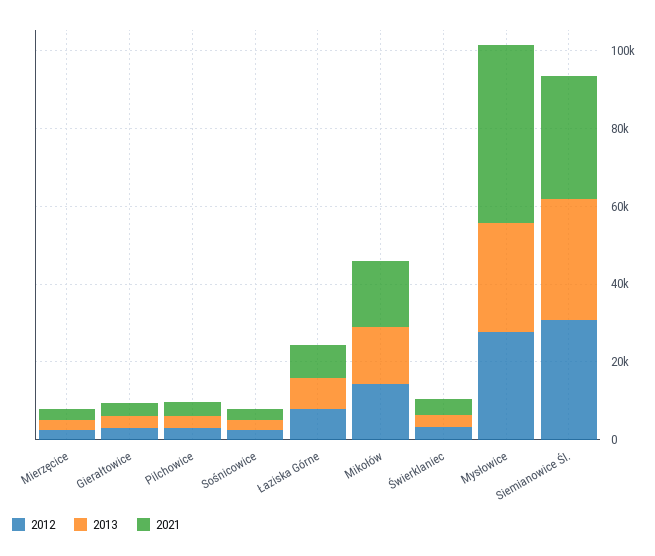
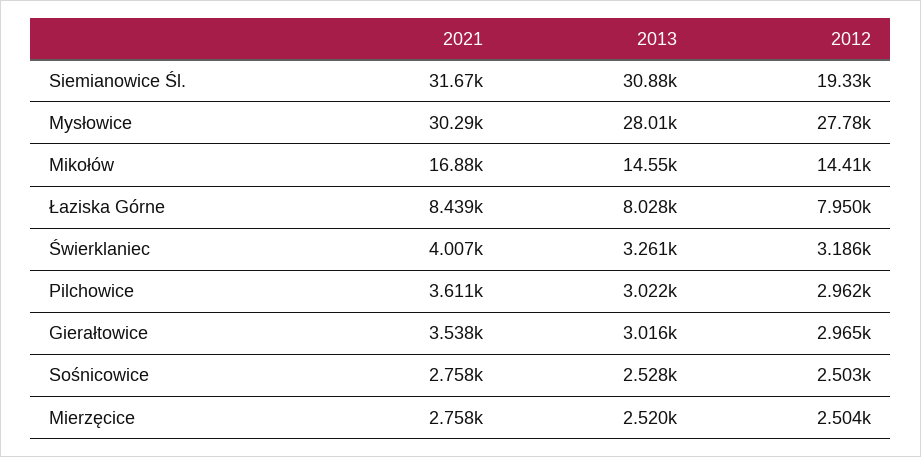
2021, Mysłowice: 45000 -> 30290
2012, Siemianowice Śl.: 30000 -> 19330

